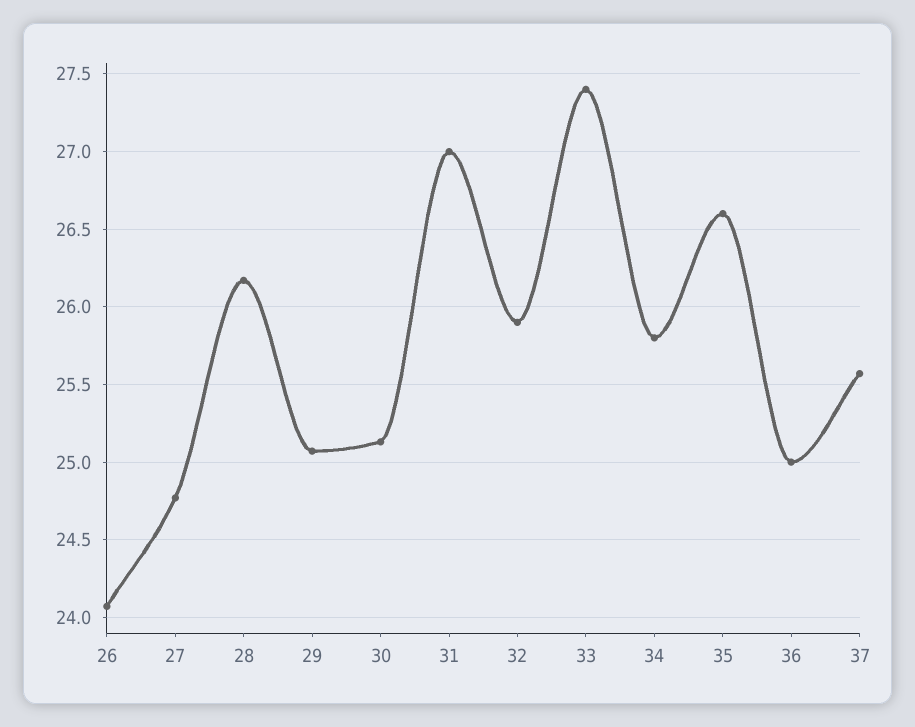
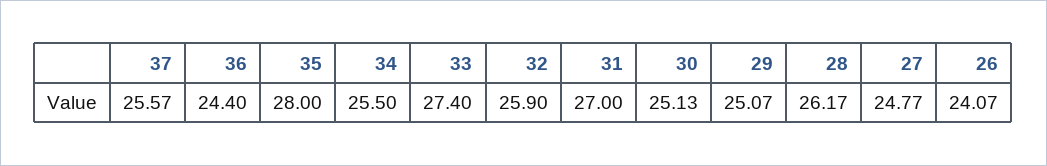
34: 25.8 -> 25.5
35: 26.6 -> 28
36: 25 -> 24.4

